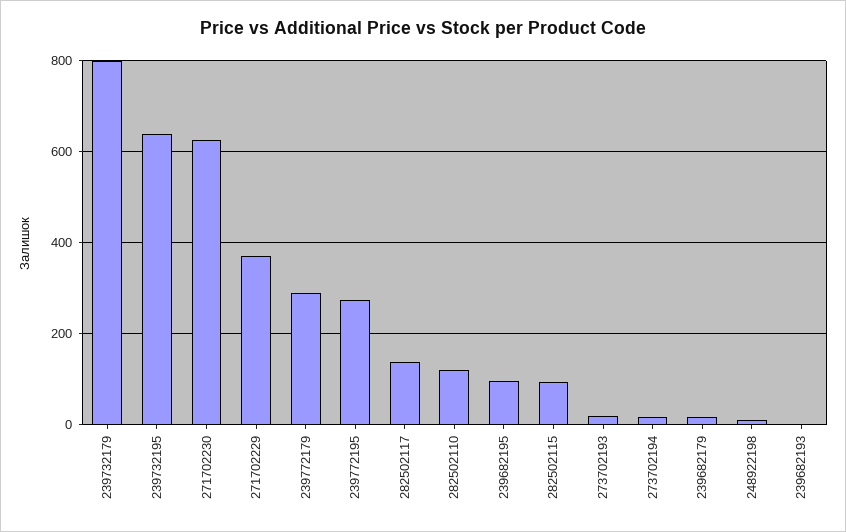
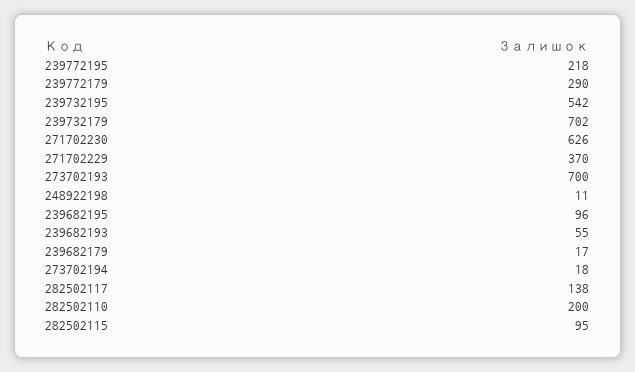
239732179: 800 -> 702
239732195: 640 -> 542
239772195: 280 -> 218
282502110: 120 -> 200
273702193: 20 -> 700
239682193: 0 -> 55

